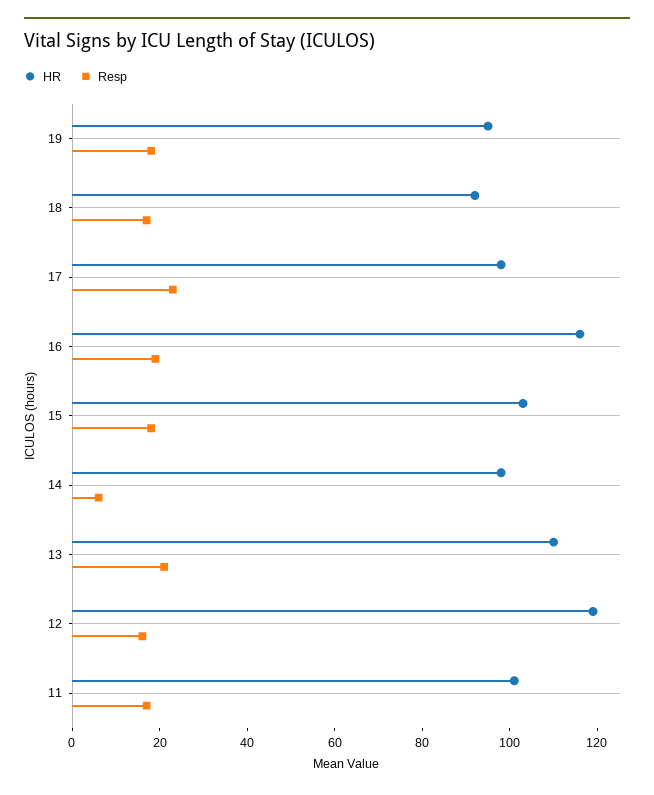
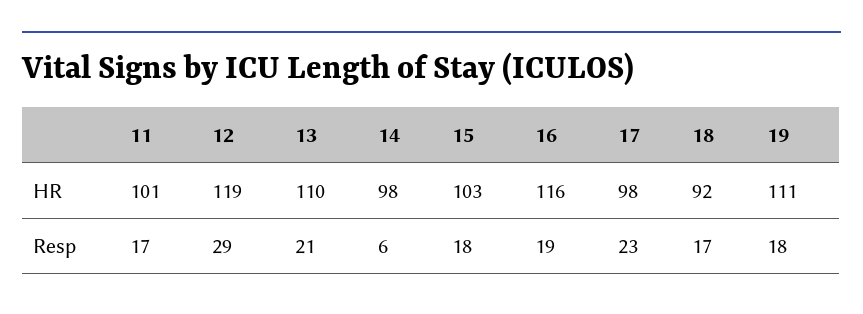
HR, 19: 95 -> 111
Resp, 12: 15 -> 29

